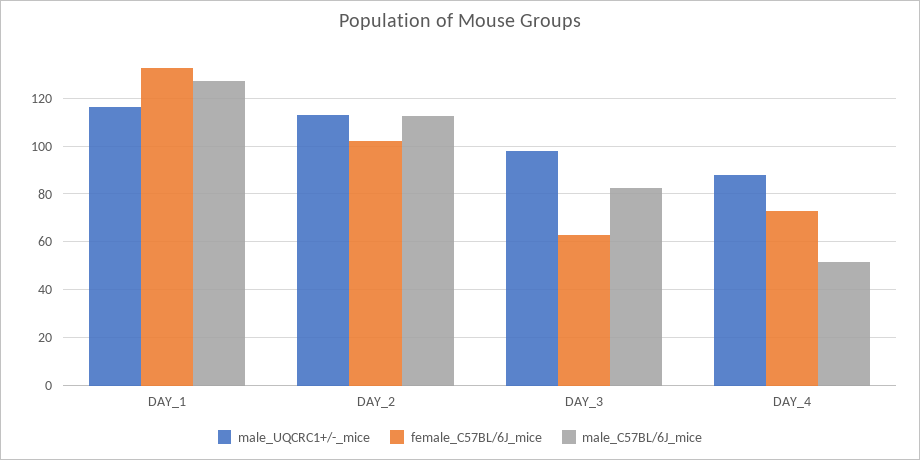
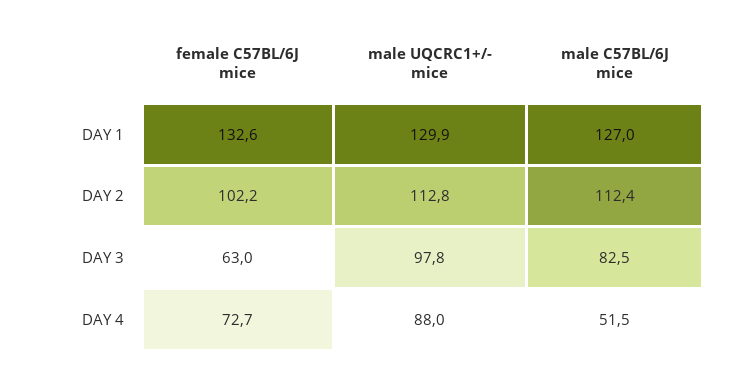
male_UQCRC1+/-_mice, DAY_1: 115 -> 129.9

